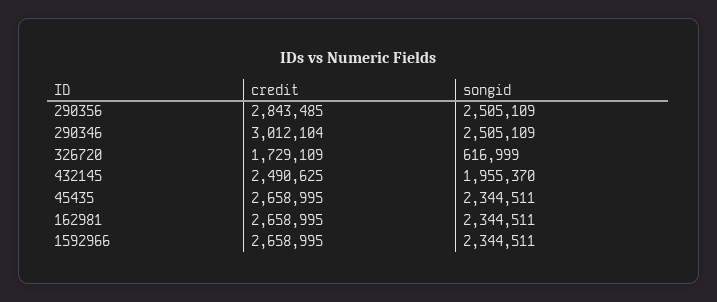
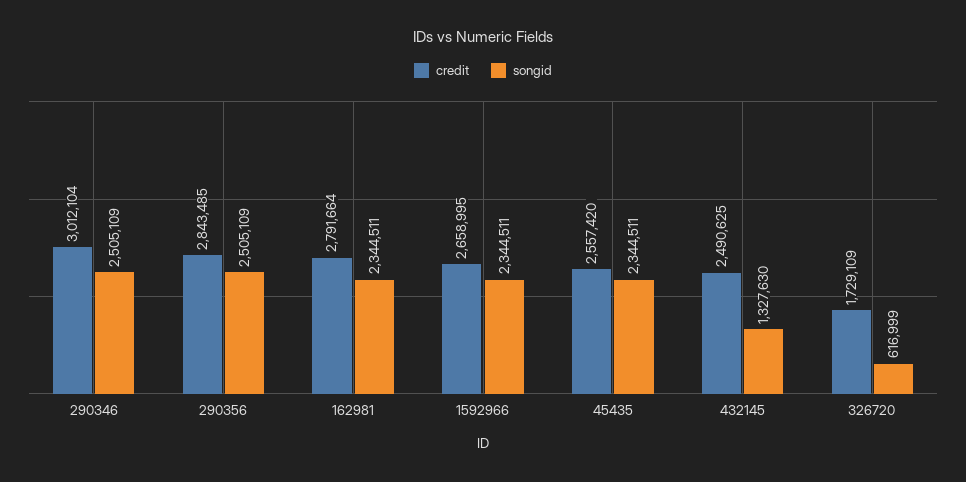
songid, 432145: 1955370 -> 1327630
credit, 45435: 2658995 -> 2557420
credit, 162981: 2658995 -> 2791664

